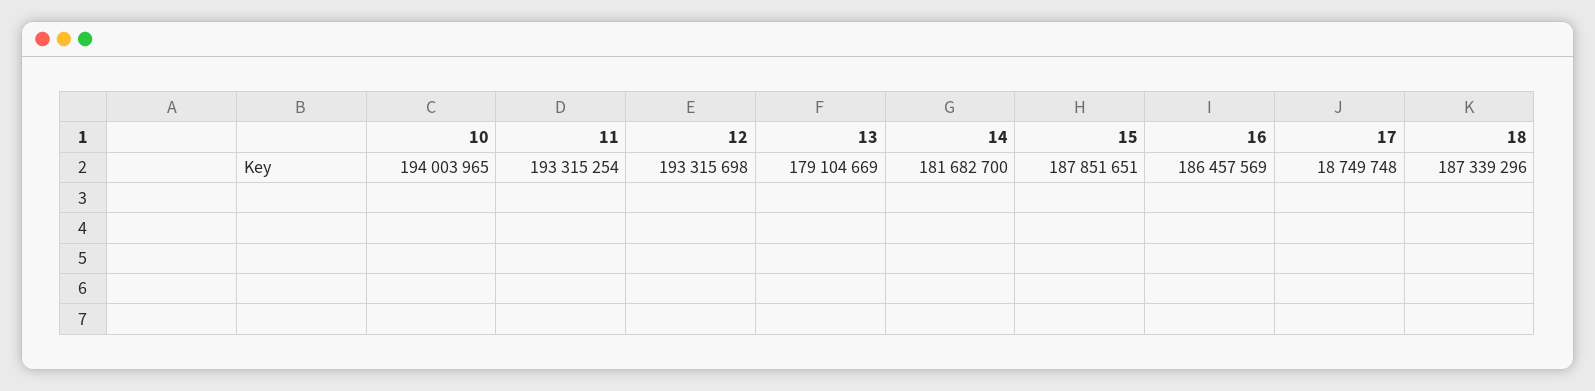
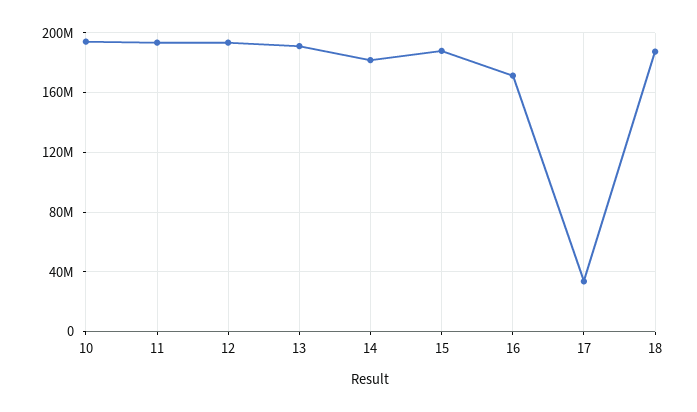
13: 179104669 -> 190000000
16: 186457569 -> 170000000
17: 18749748 -> 35000000

